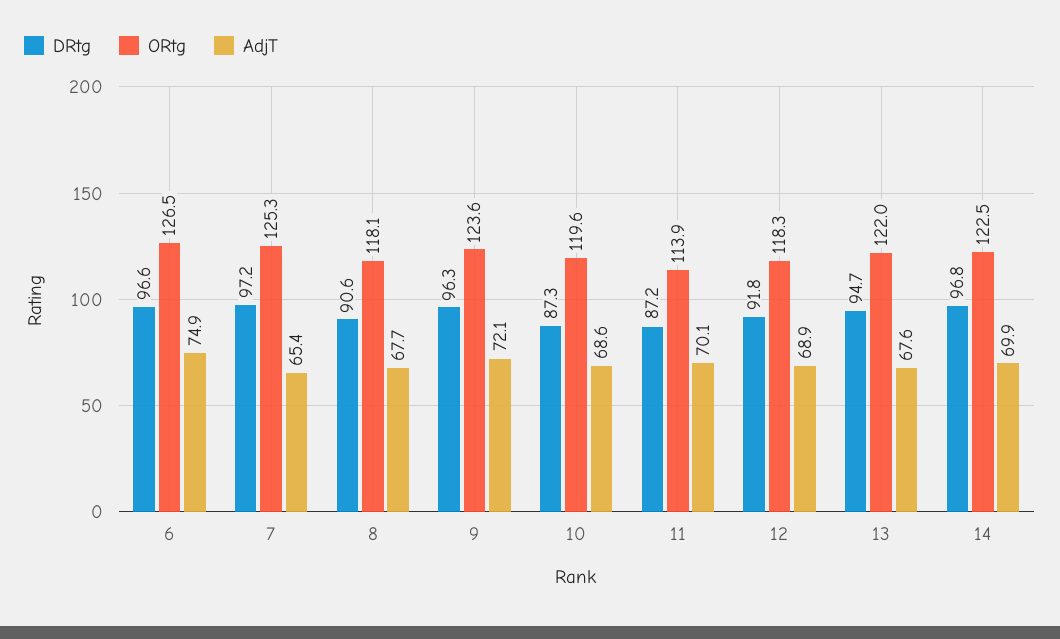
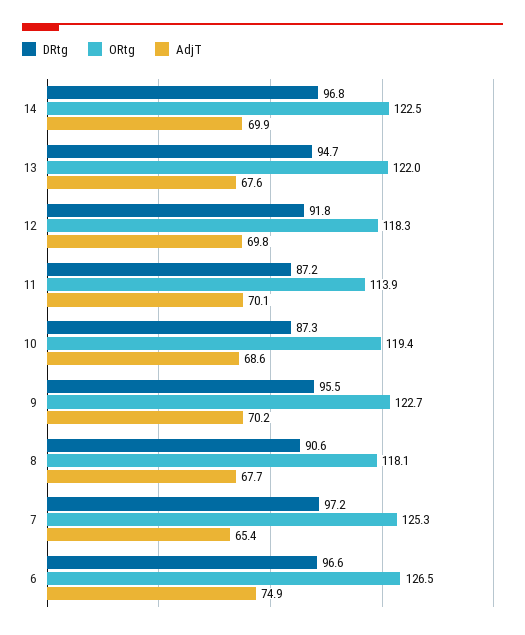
DRtg, 9: 96.3 -> 95.5
ORtg, 9: 123.6 -> 122.7
AdjT, 9: 72.1 -> 70.2
ORtg, 10: 119.6 -> 119.4
AdjT, 12: 68.9 -> 69.8

